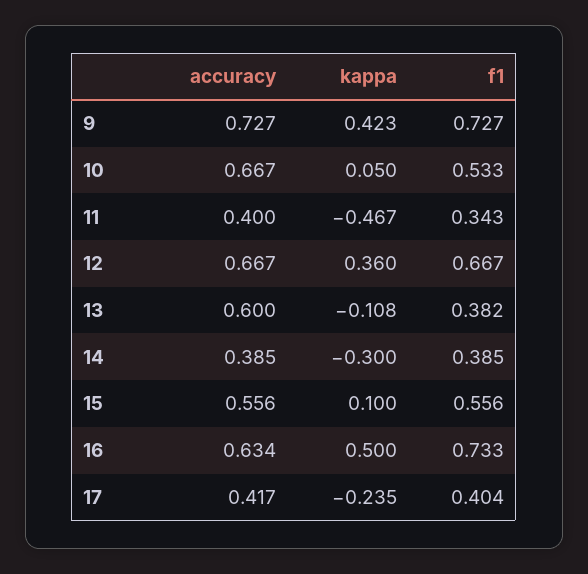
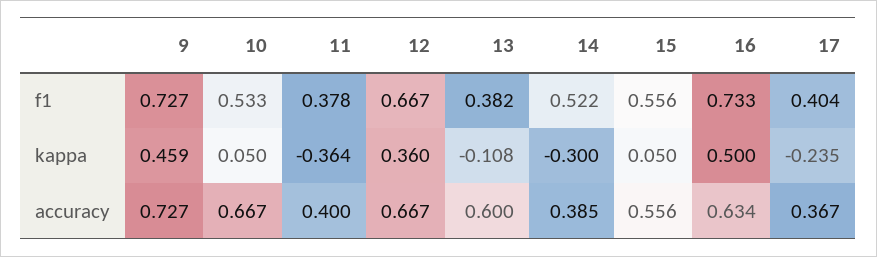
kappa, 9: 0.423 -> 0.459
kappa, 11: -0.467 -> -0.364
f1, 11: 0.343 -> 0.378
f1, 14: 0.385 -> 0.522
kappa, 15: 0.1 -> 0.05
accuracy, 17: 0.417 -> 0.367

